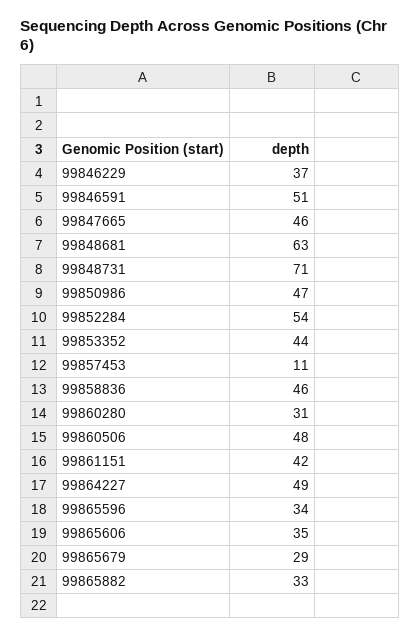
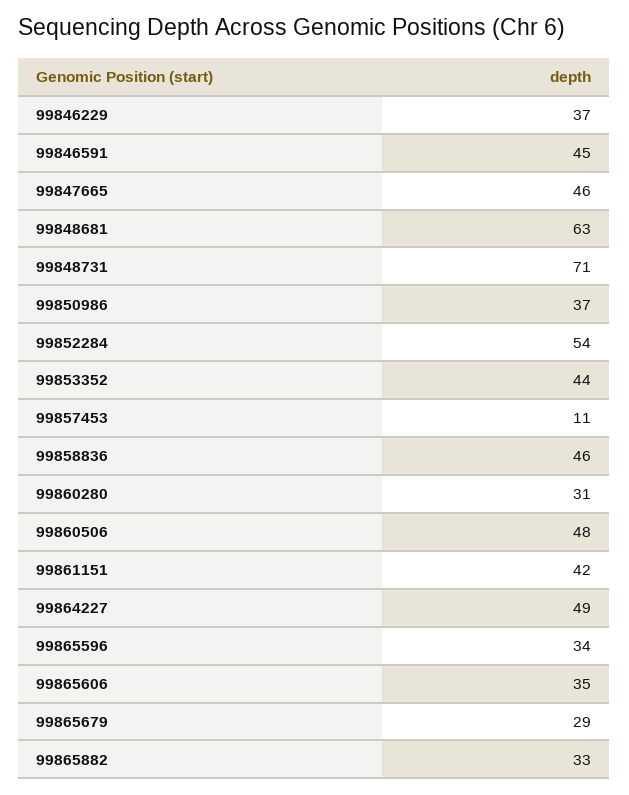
99846591: 51 -> 45
99850986: 47 -> 37

